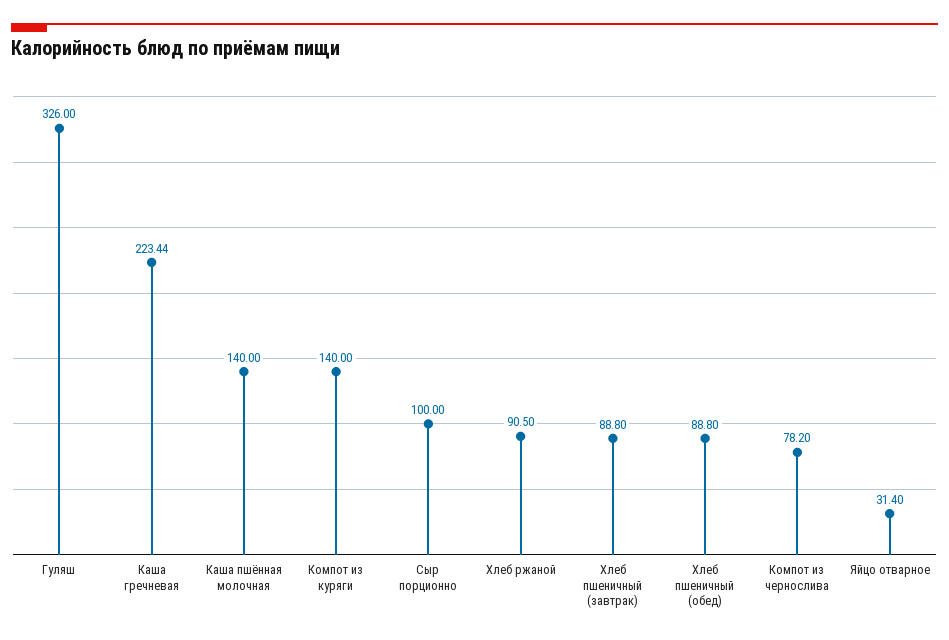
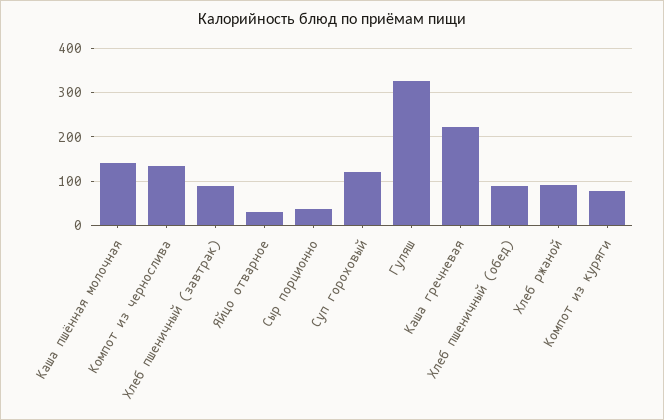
Компот из куряги: 140 -> 80
Сыр порционно: 100 -> 40
Компот из чернослива: 78.2 -> 140
Суп гороховый: none -> 120

